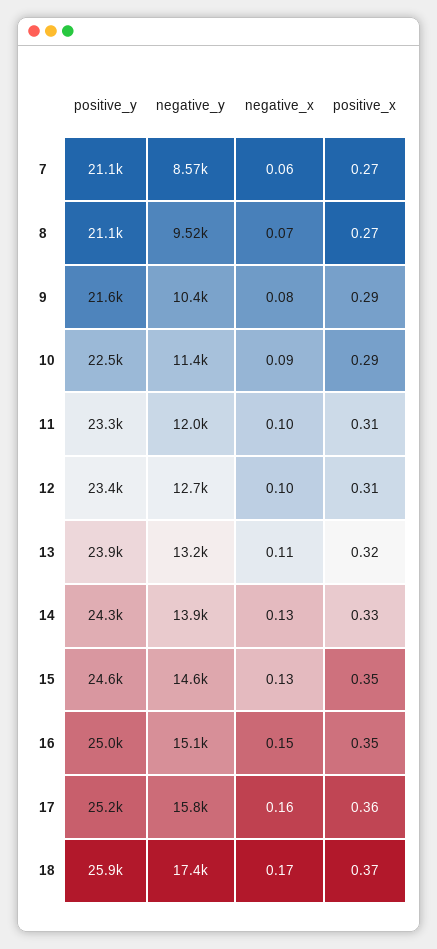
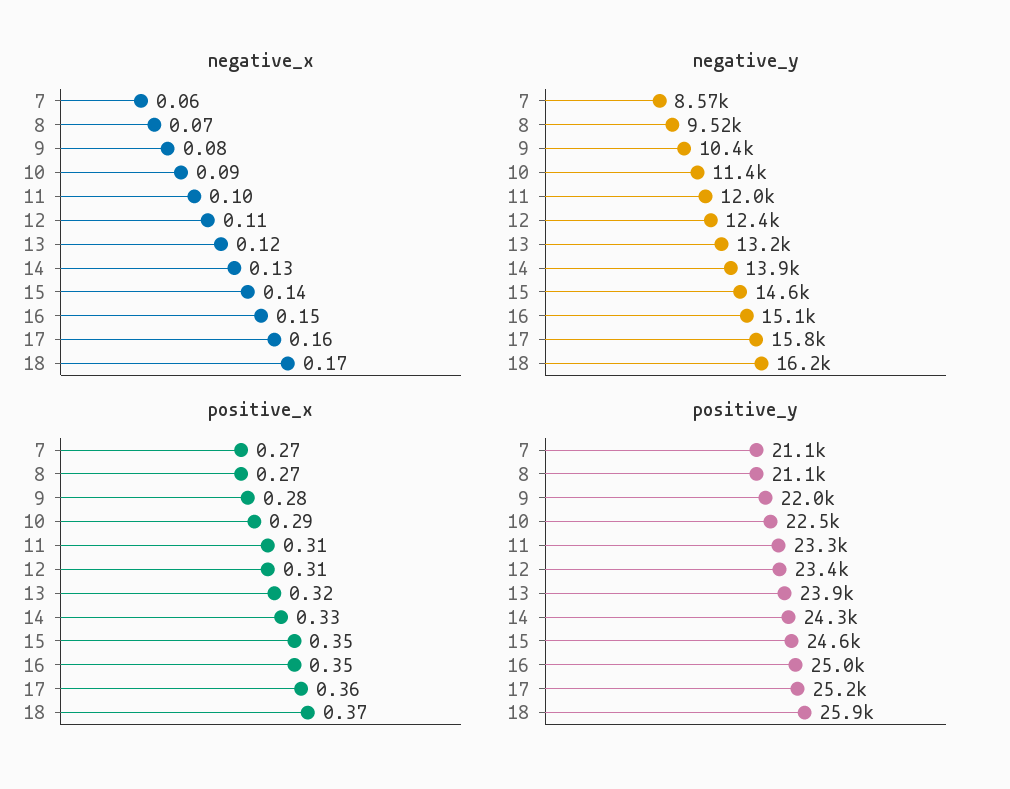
positive_y, 9: 21600 -> 22000
positive_x, 9: 0.29 -> 0.28
negative_y, 12: 12700 -> 12400
negative_x, 12: 0.1 -> 0.11
negative_x, 13: 0.11 -> 0.12
negative_x, 15: 0.13 -> 0.14
negative_y, 18: 17400 -> 16200

